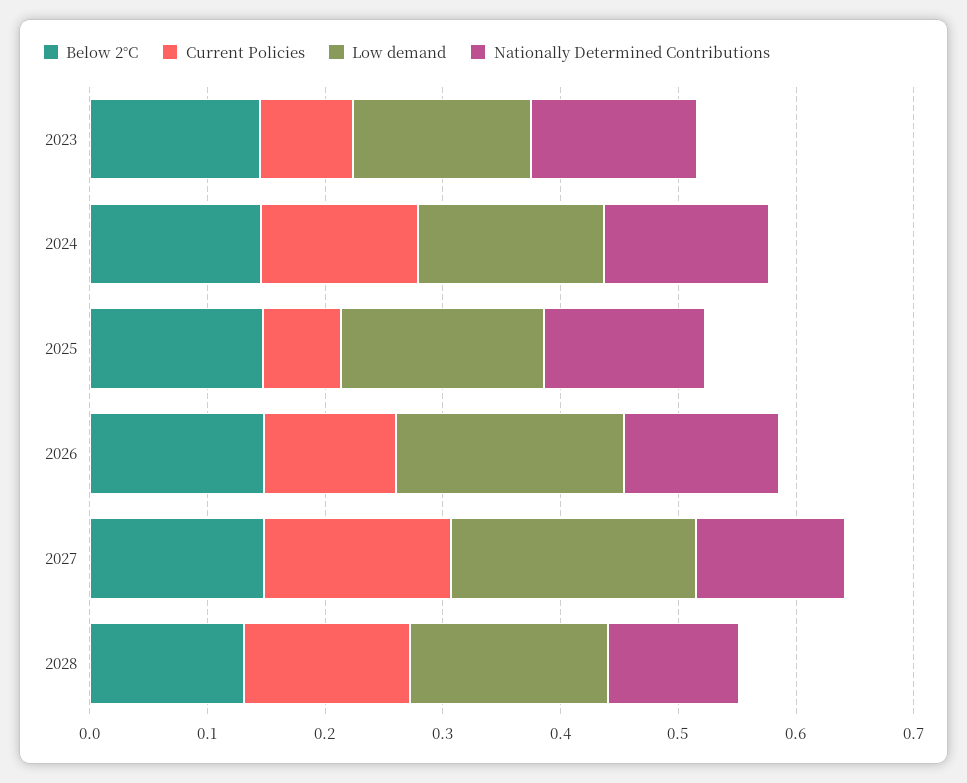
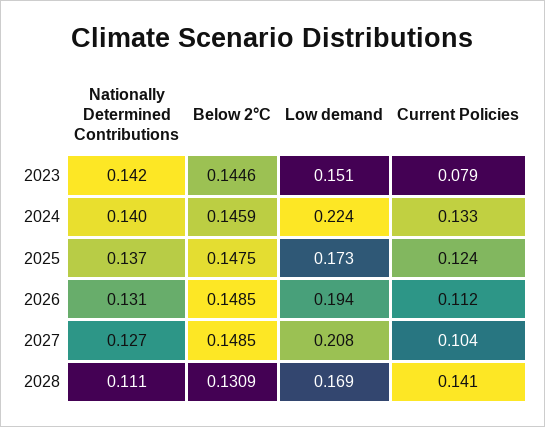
Low demand, 2024: 0.16 -> 0.224
Current Policies, 2025: 0.06 -> 0.124
Current Policies, 2027: 0.16 -> 0.104

